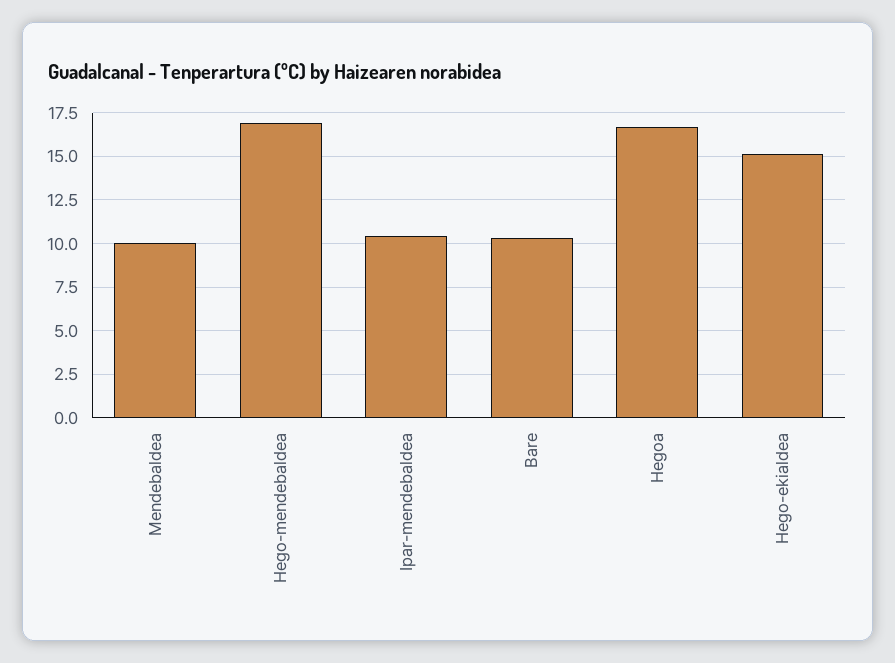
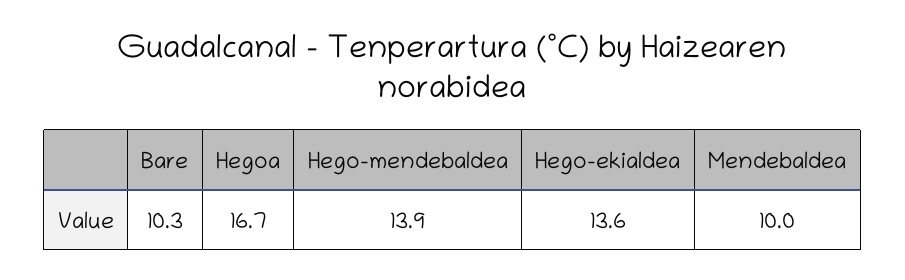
Hego-mendebaldea: 17 -> 13.9
Ipar-mendebaldea: 10.5 -> none
Hego-ekialdea: 15 -> 13.6

